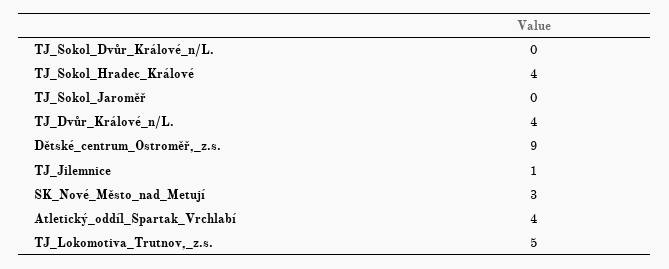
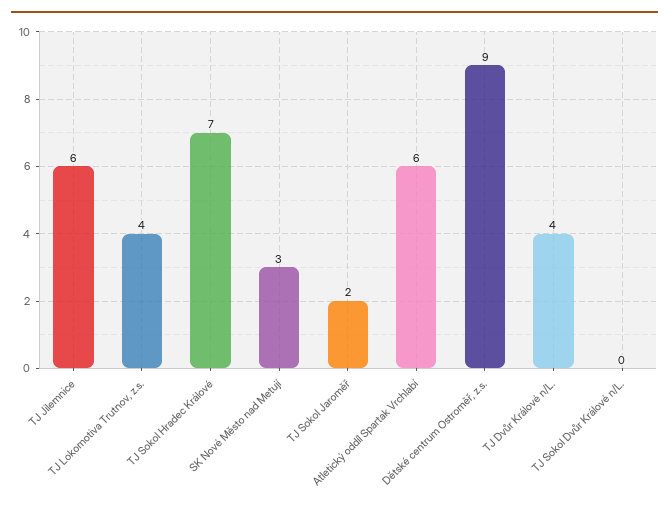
TJ_Sokol_Hradec_Králové: 4 -> 7
TJ_Sokol_Jaroměř: 0 -> 2
TJ_Jilemnice: 1 -> 6
Atletický_oddíl_Spartak_Vrchlabí: 4 -> 6
TJ_Lokomotiva_Trutnov,_z.s.: 5 -> 4

